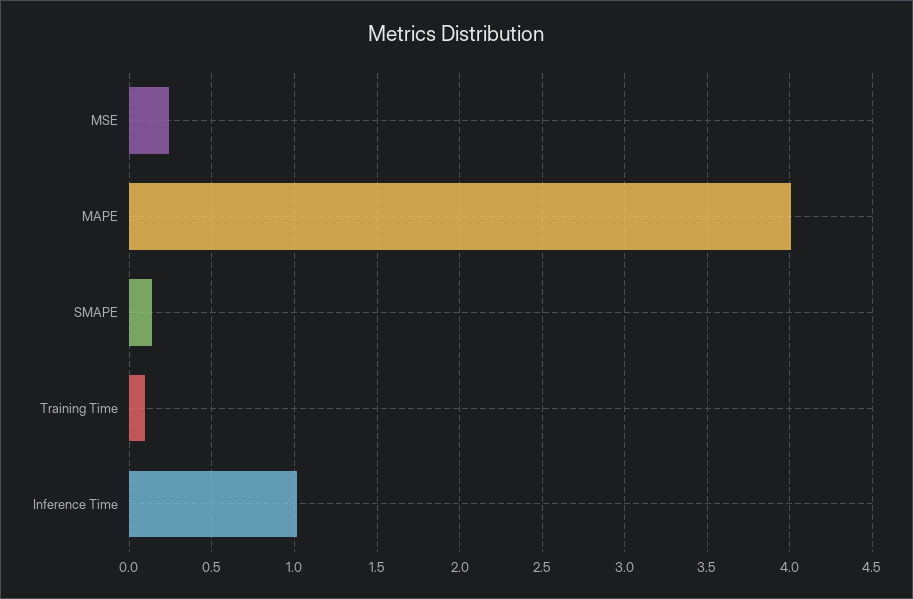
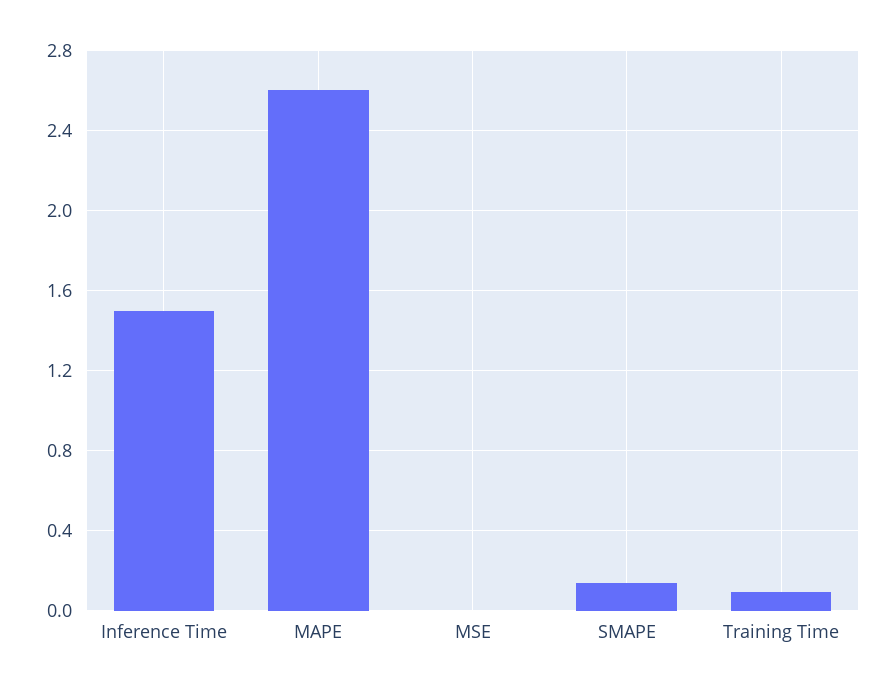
MSE: 0.25 -> 0
MAPE: 4 -> 2.6
Inference Time: 1 -> 1.5

